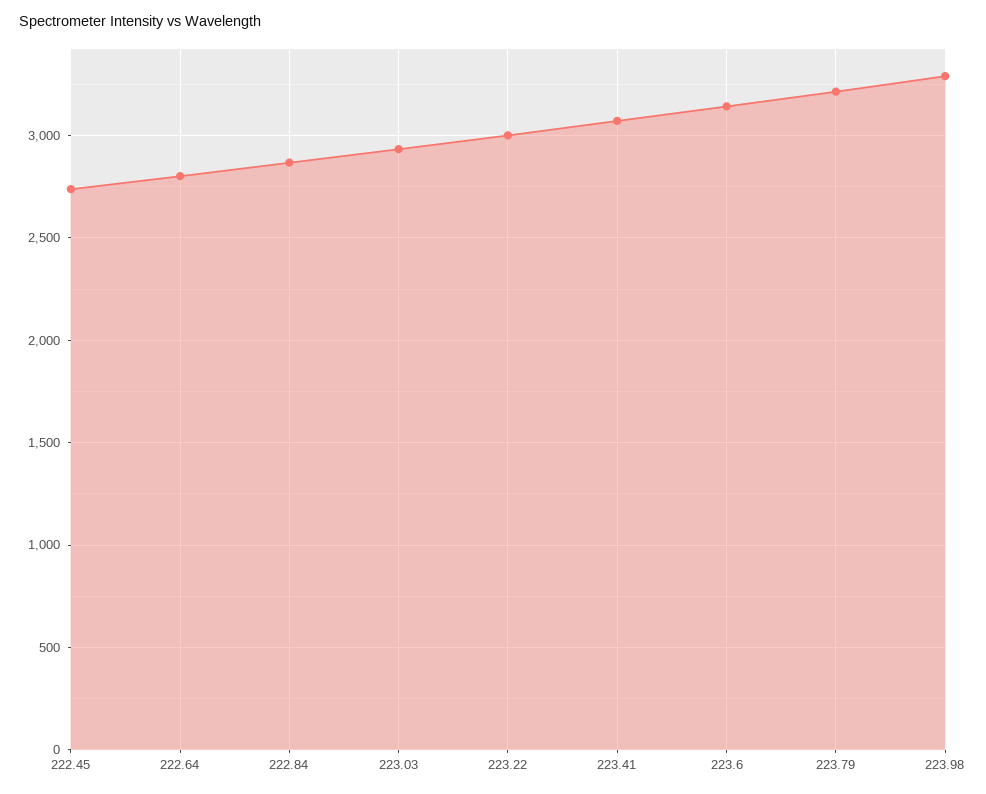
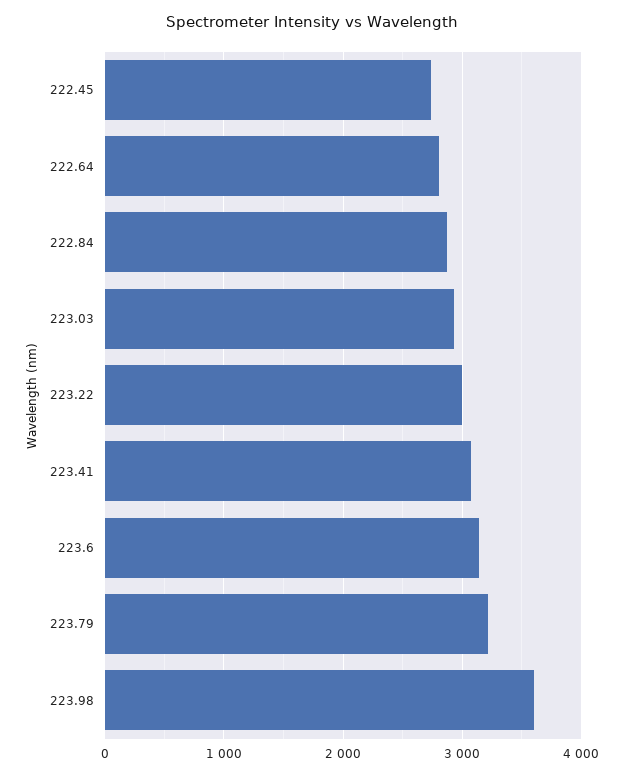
223.98: 3300 -> 3600

